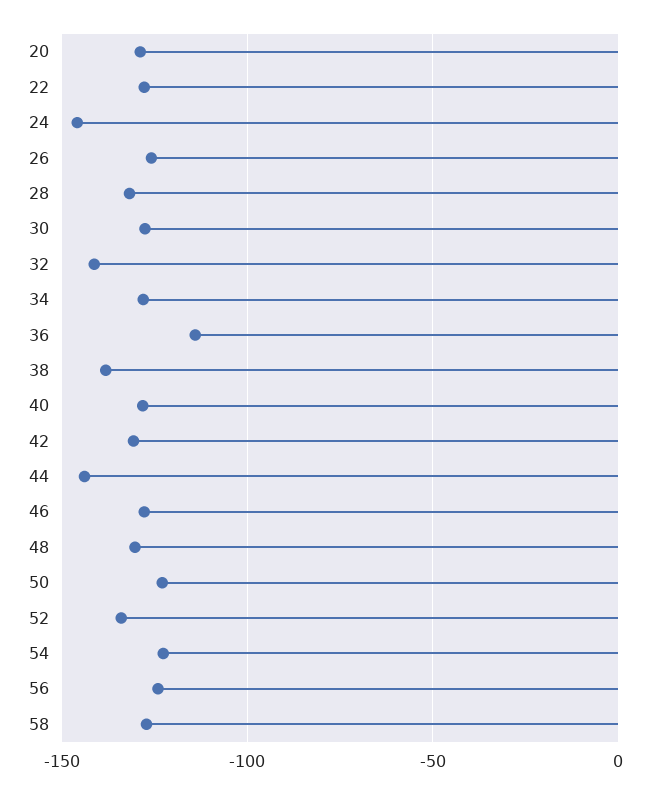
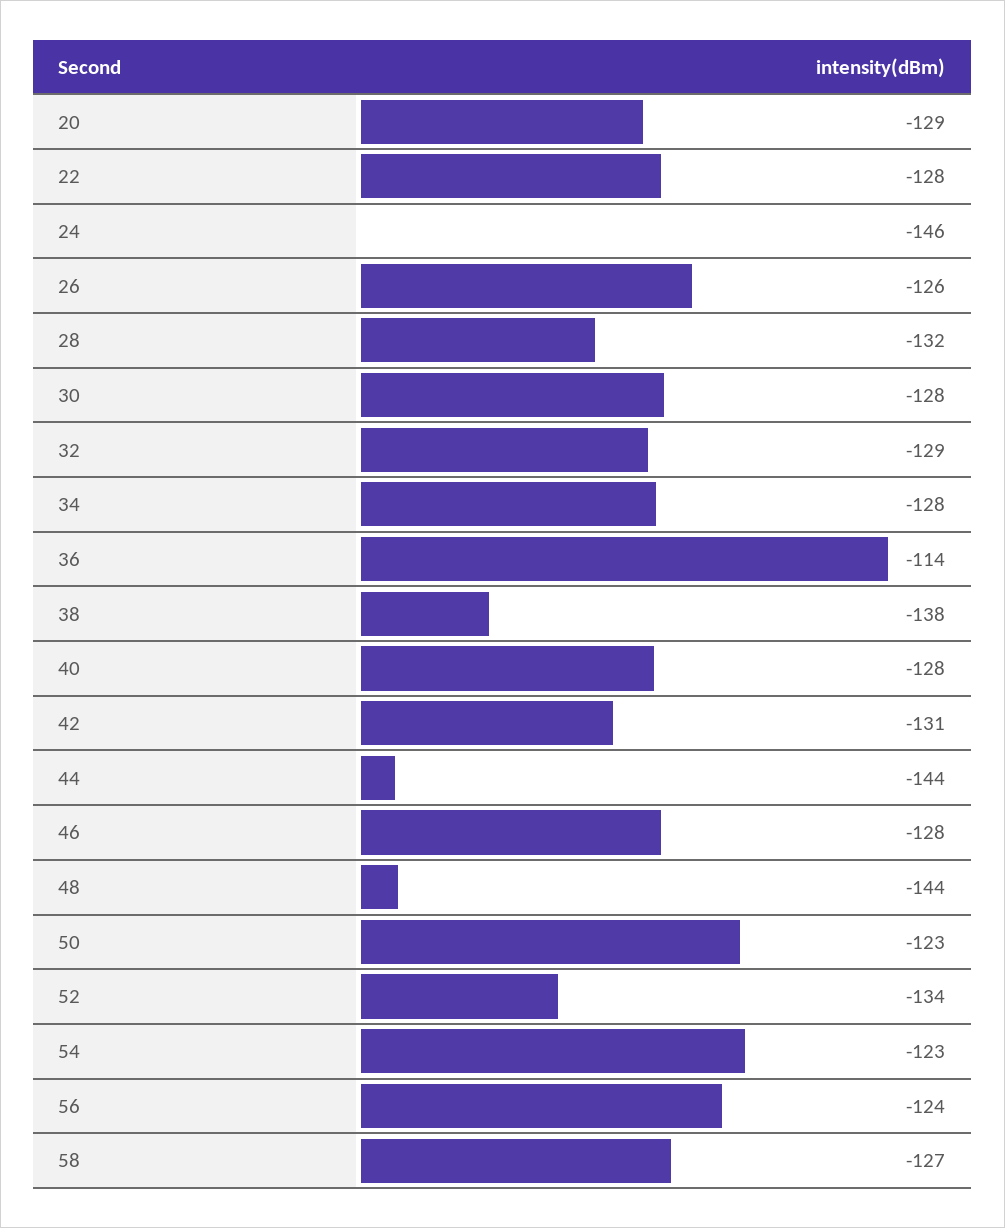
32: -140 -> -129
48: -130 -> -144

